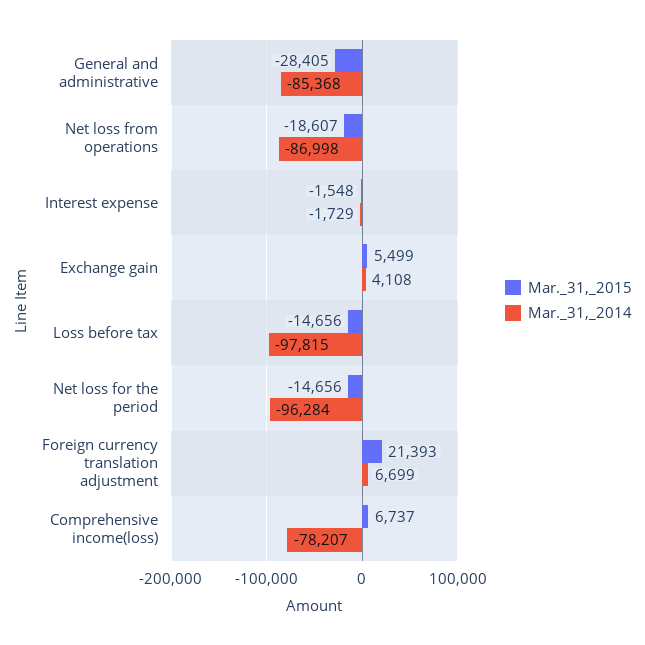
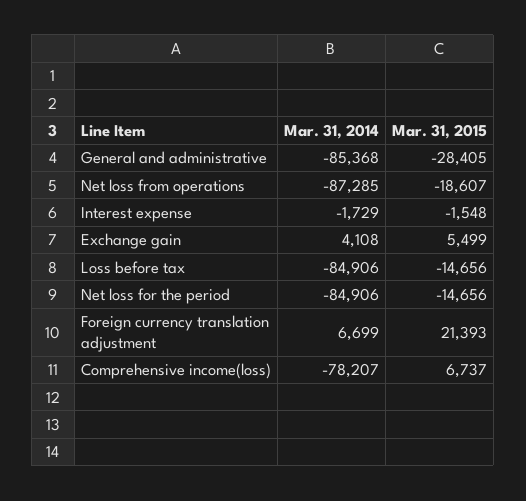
Mar._31,_2014, Net loss from operations: -86998 -> -87285
Mar._31,_2014, Loss before tax: -97815 -> -84906
Mar._31,_2014, Net loss for the period: -96284 -> -84906

